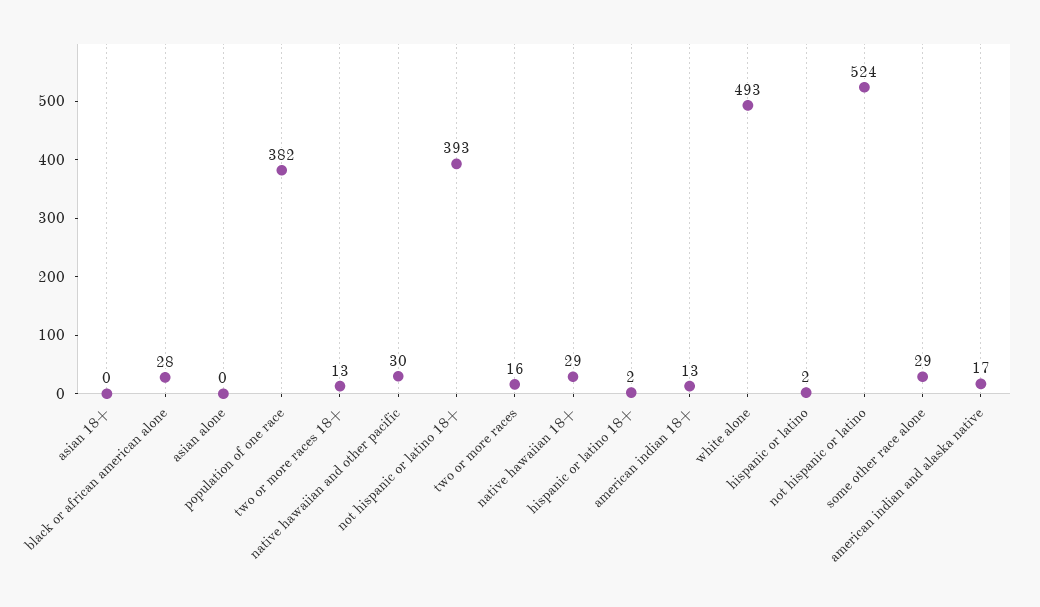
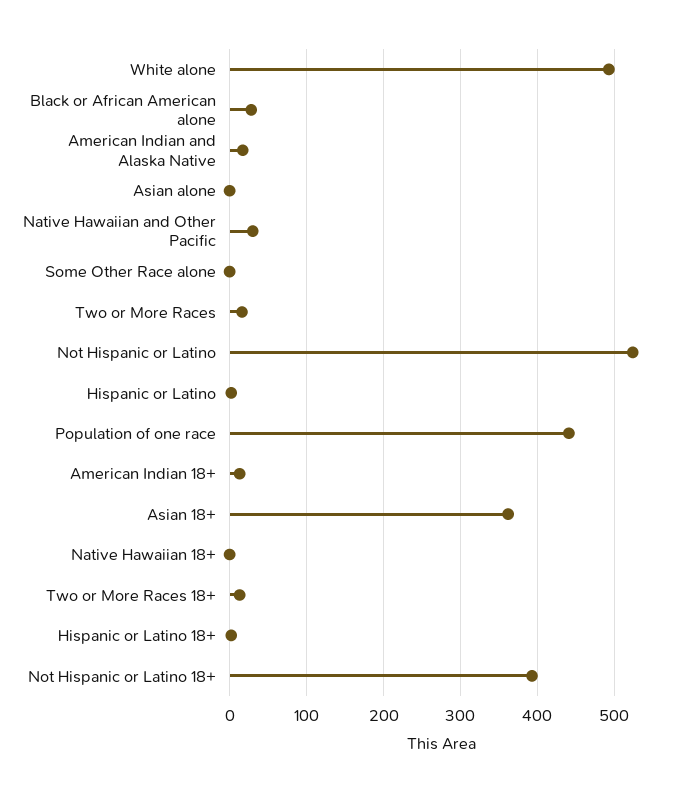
asian 18+: 0 -> 360
population of one race: 382 -> 440
native hawaiian 18+: 29 -> 0
some other race alone: 29 -> 0

